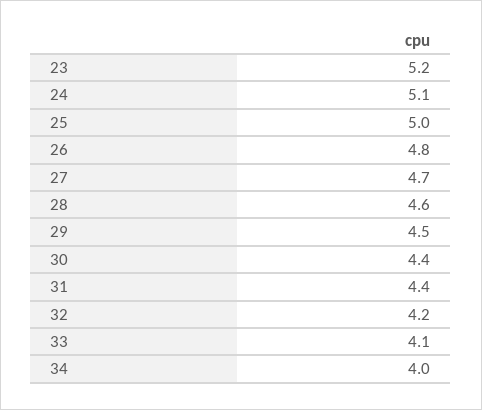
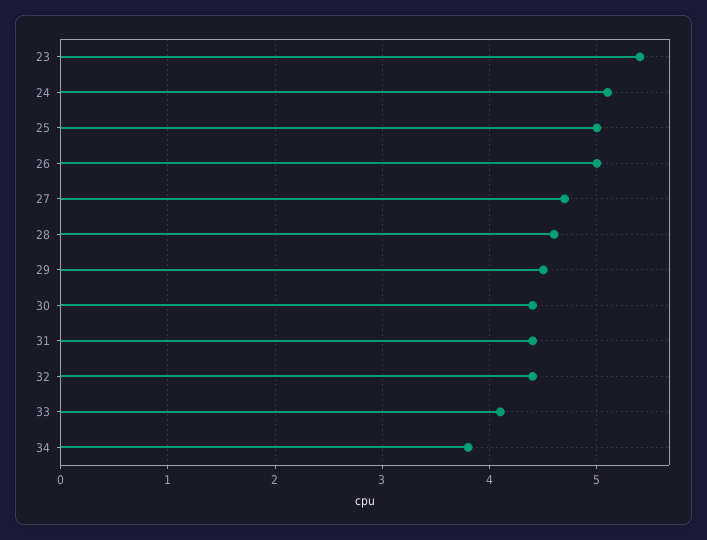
23: 5.2 -> 5.4
26: 4.8 -> 5
32: 4.2 -> 4.4
34: 4 -> 3.8

